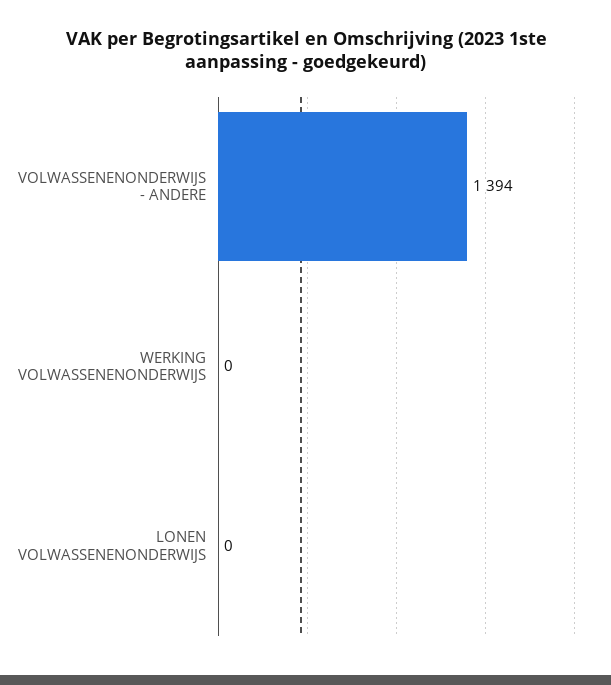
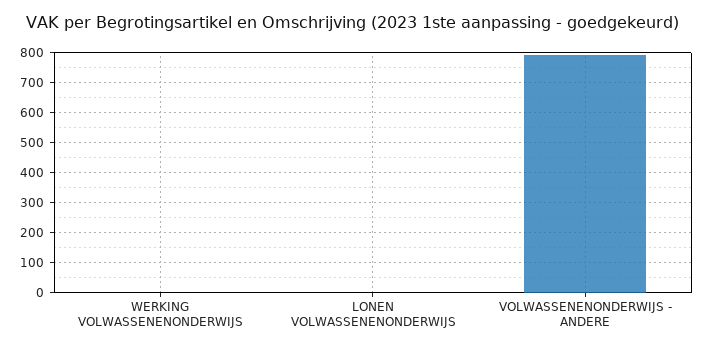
VOLWASSENENONDERWIJS - ANDERE: 1394 -> 800

